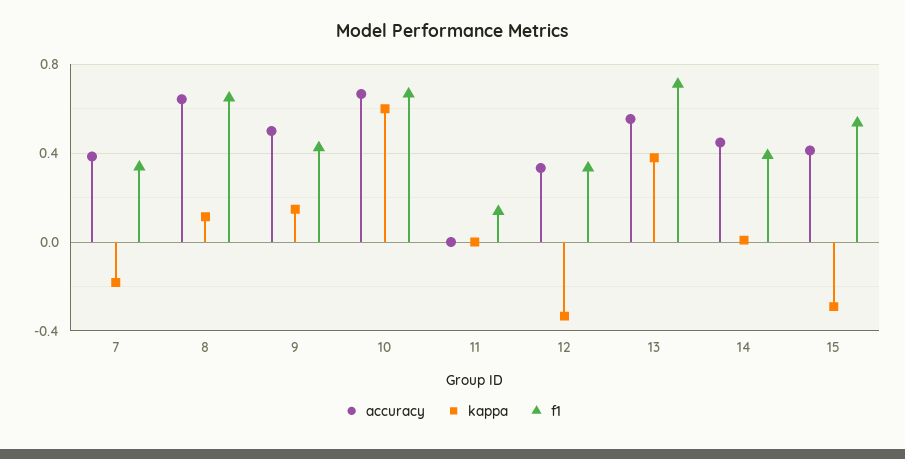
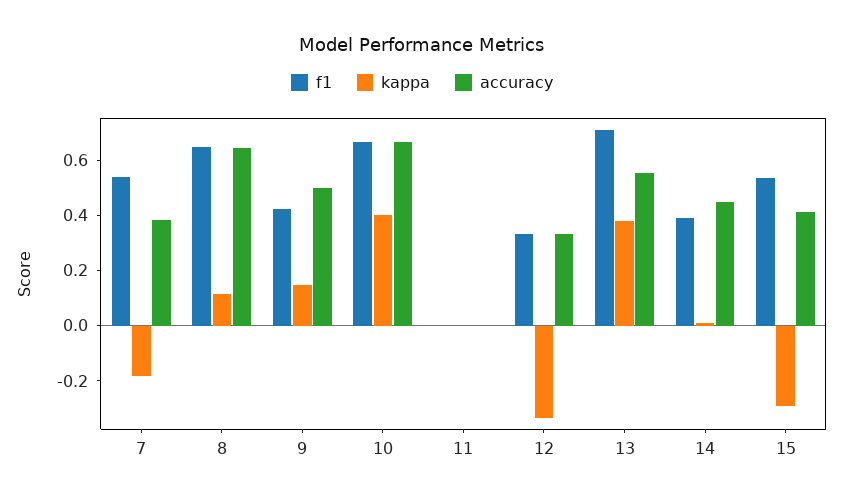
f1, 7: 0.35 -> 0.55
kappa, 10: 0.6 -> 0.4
f1, 11: 0.15 -> 0

